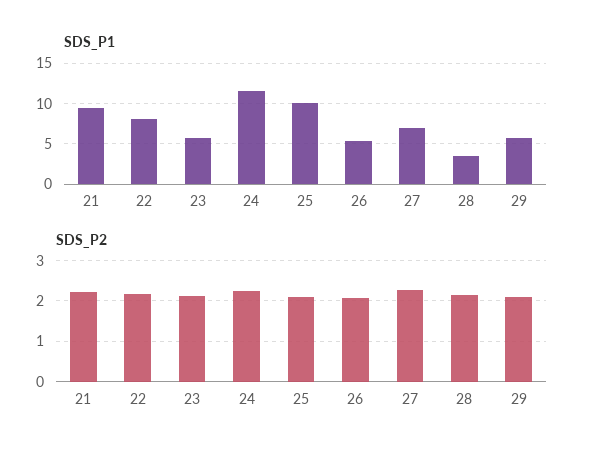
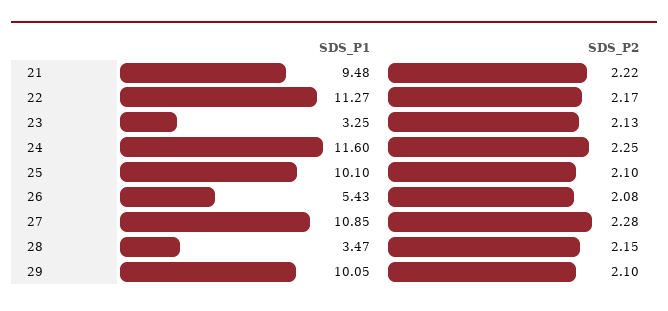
SDS_P1, 22: 8 -> 11.27
SDS_P1, 23: 6 -> 3.25
SDS_P1, 27: 7 -> 10.85
SDS_P1, 29: 6 -> 10.05

